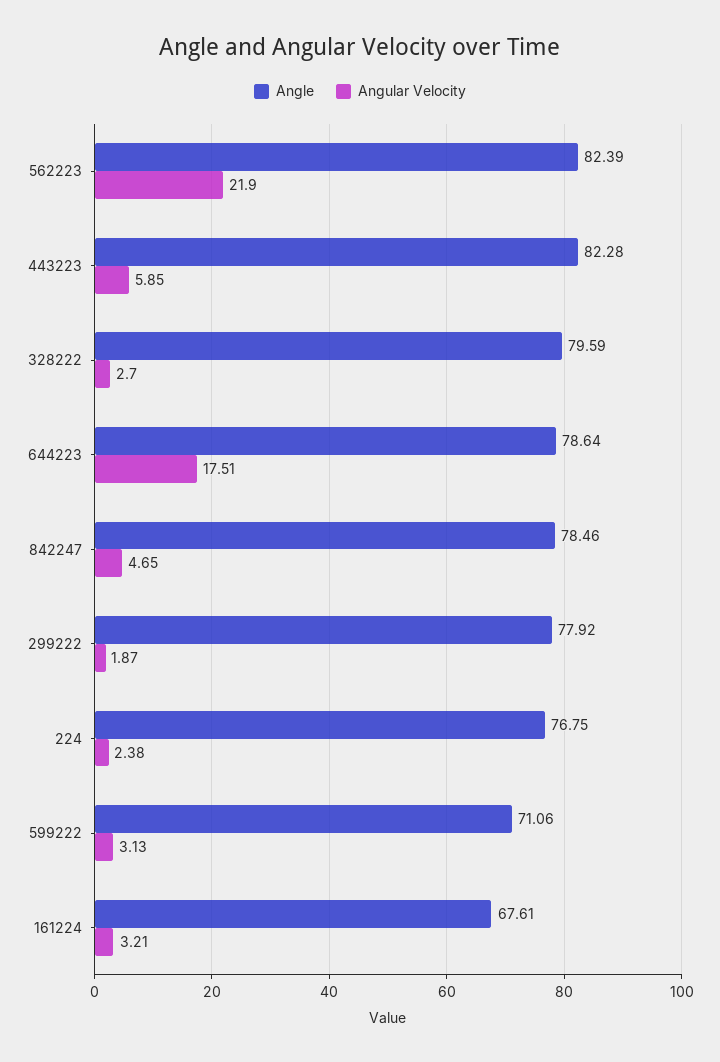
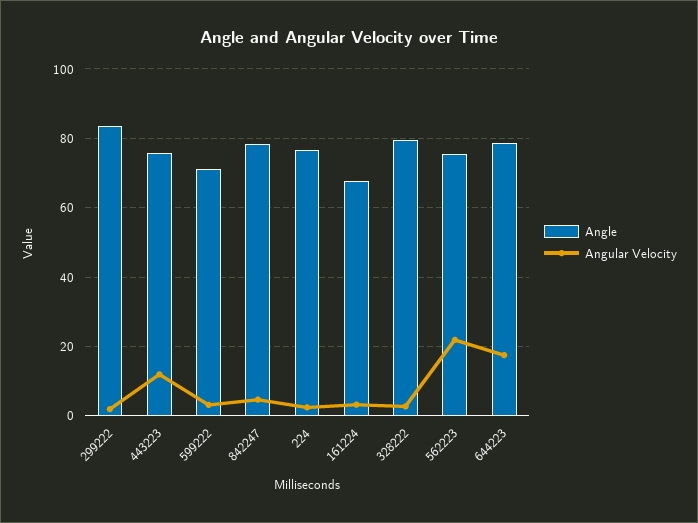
Angle, 562223: 82.39 -> 76
Angle, 443223: 82.28 -> 76
Angular Velocity, 443223: 5.85 -> 12
Angle, 299222: 77.92 -> 84

